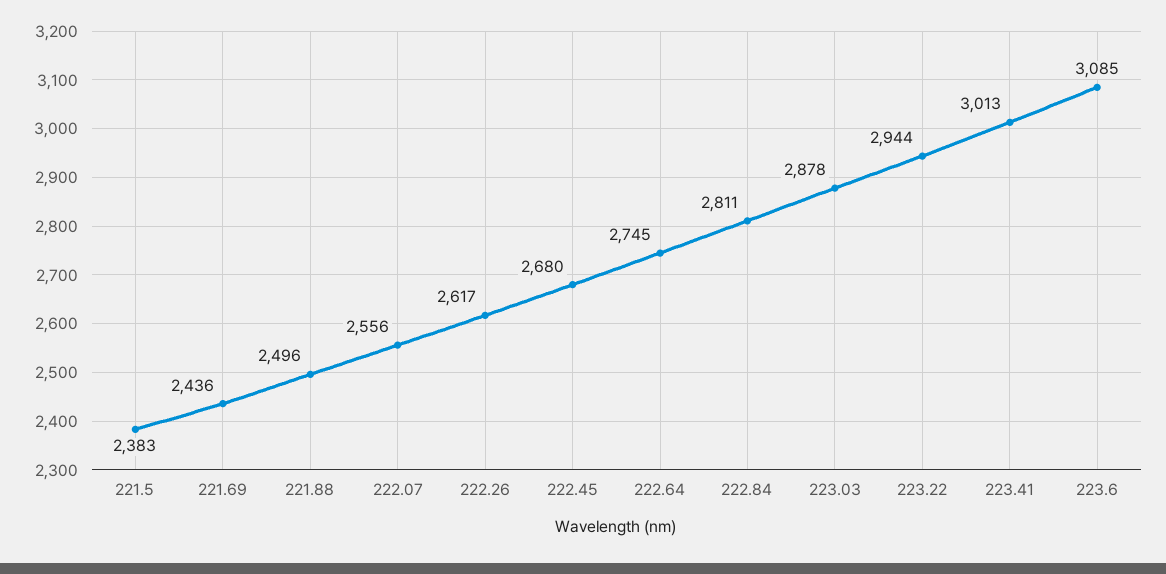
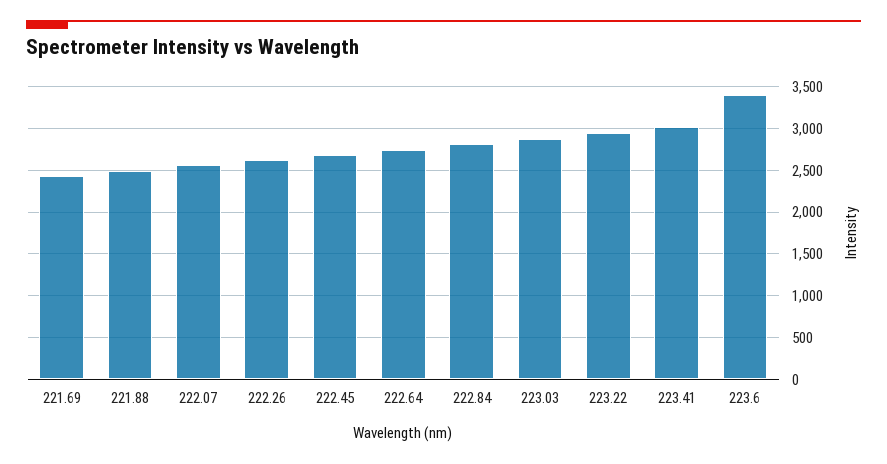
221.5: 2383 -> none
223.6: 3085 -> 3400

